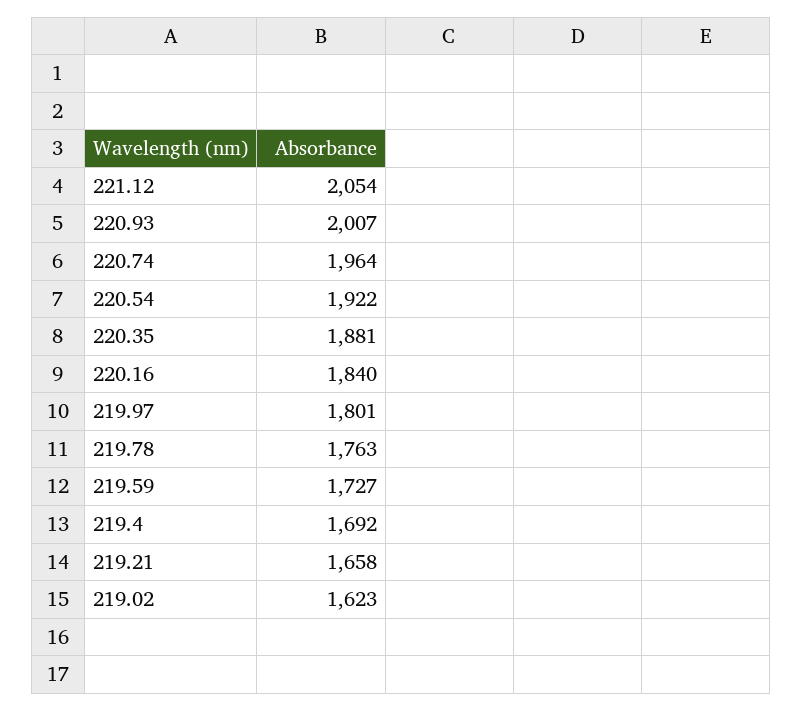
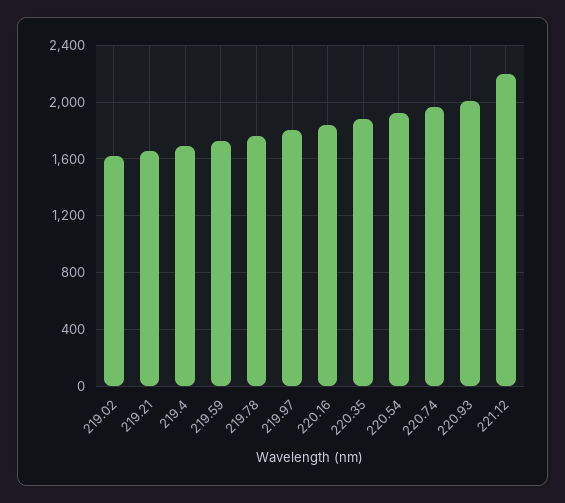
221.12: 2054 -> 2200

